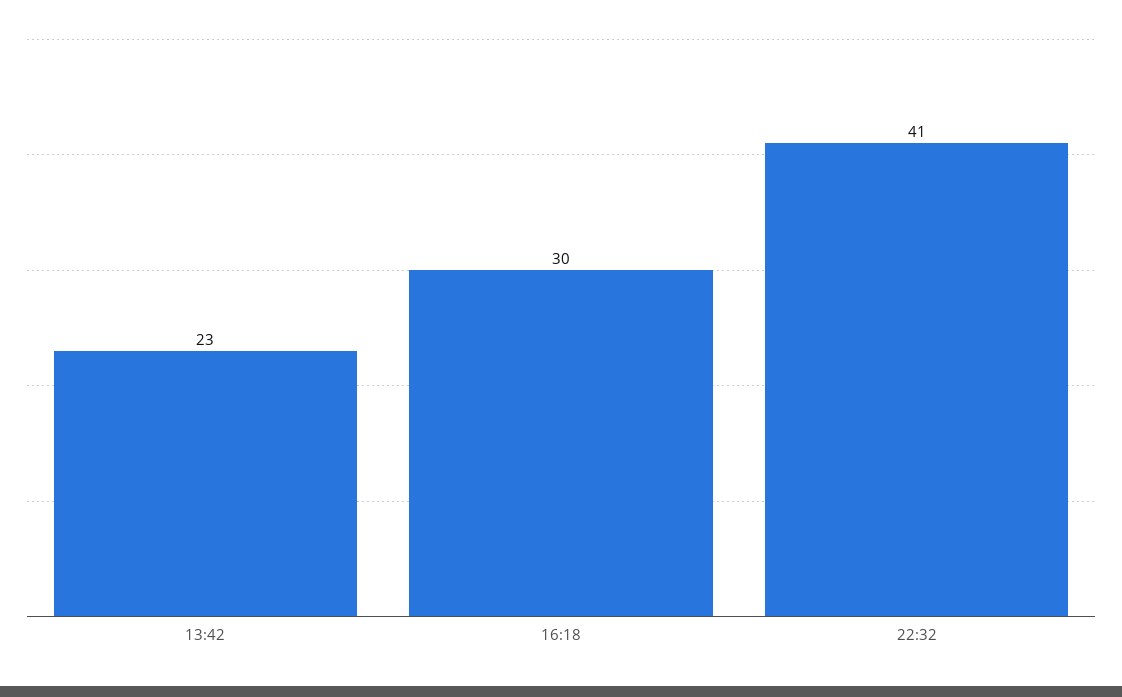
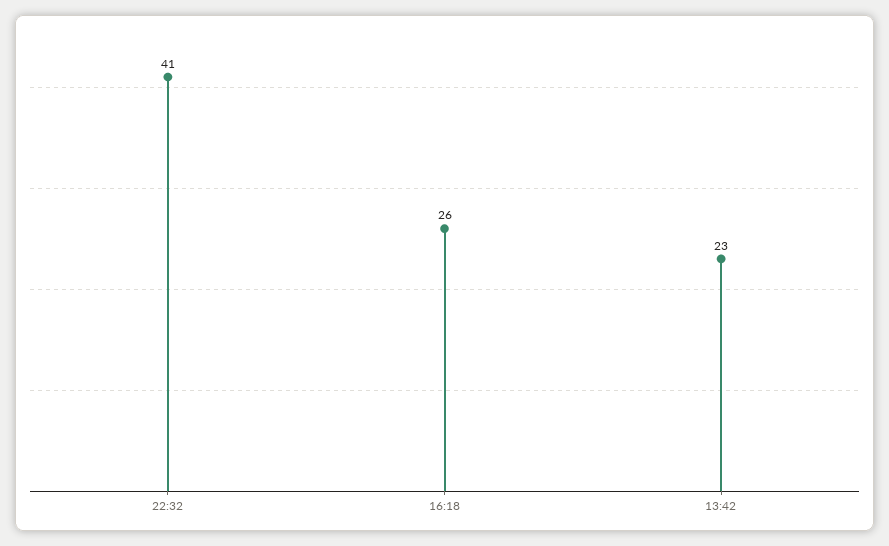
16:18: 30 -> 26

